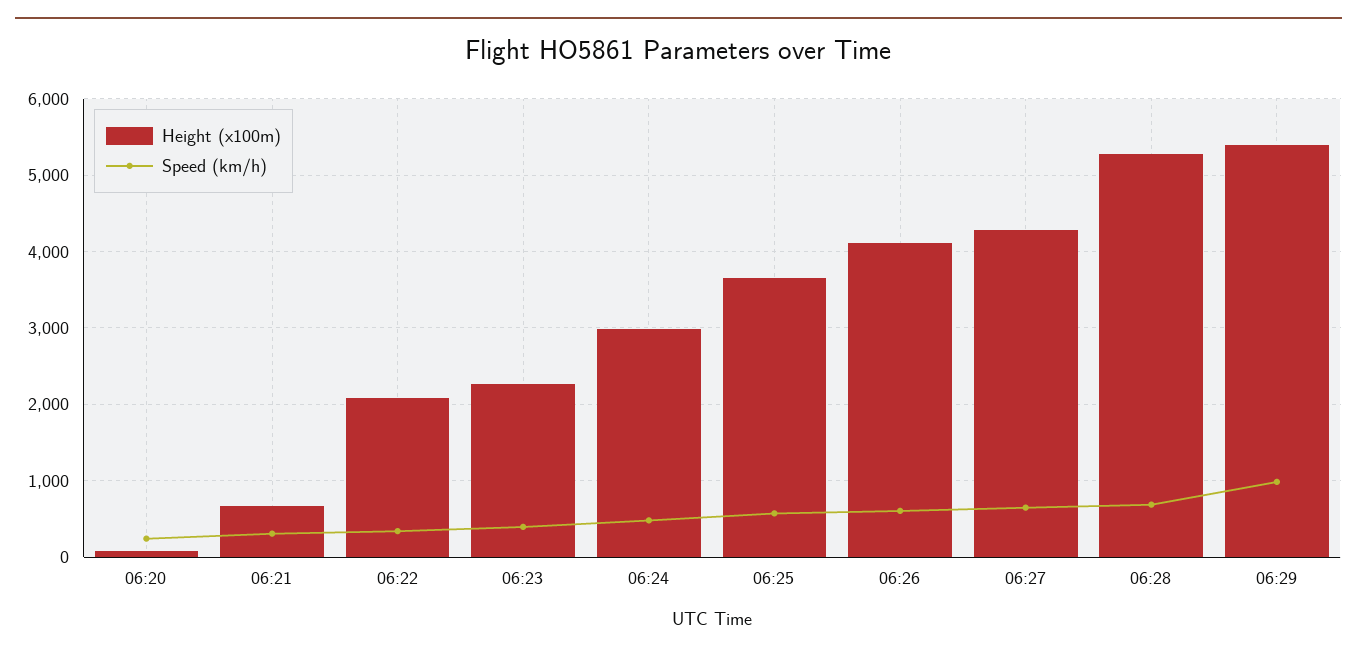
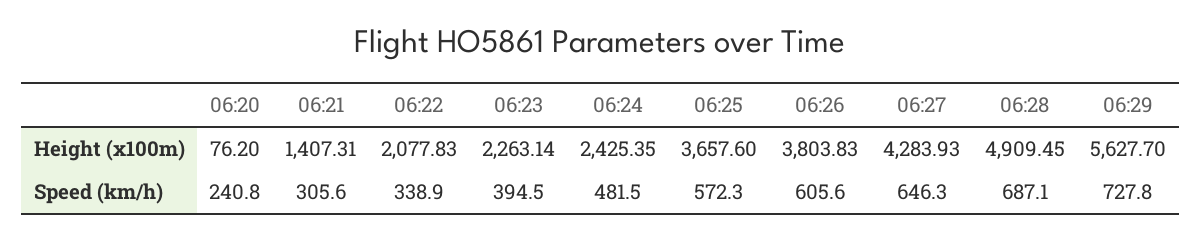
Height (x100m), 06:21: 700 -> 1407.31
Height (x100m), 06:24: 3000 -> 2425.35
Height (x100m), 06:26: 4100 -> 3803.83
Height (x100m), 06:28: 5300 -> 4909.45
Height (x100m), 06:29: 5400 -> 5627.7
Speed (km/h), 06:29: 1000 -> 727.8

